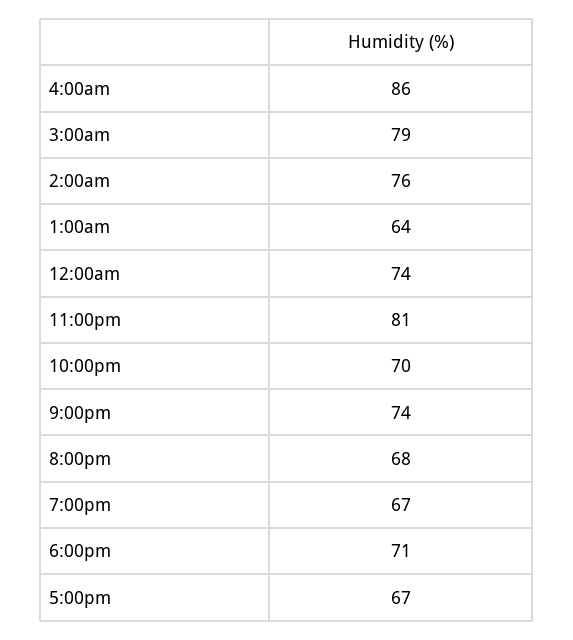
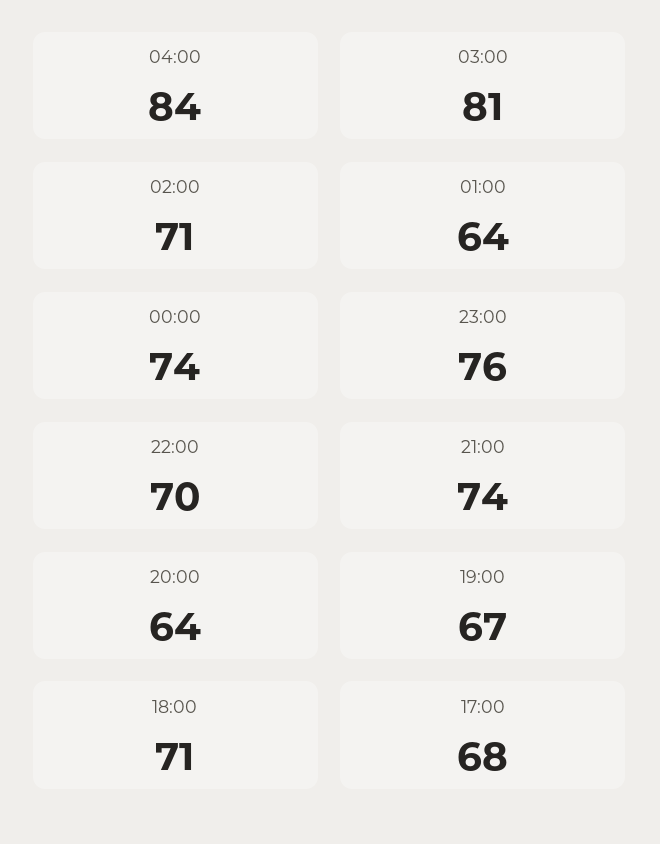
4:00am: 86 -> 84
3:00am: 79 -> 81
2:00am: 76 -> 71
11:00pm: 81 -> 76
8:00pm: 68 -> 64
5:00pm: 67 -> 68

